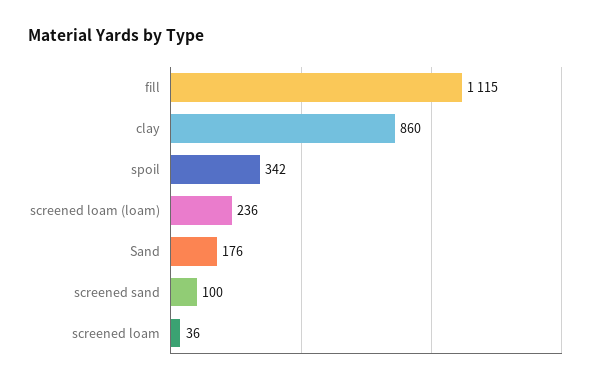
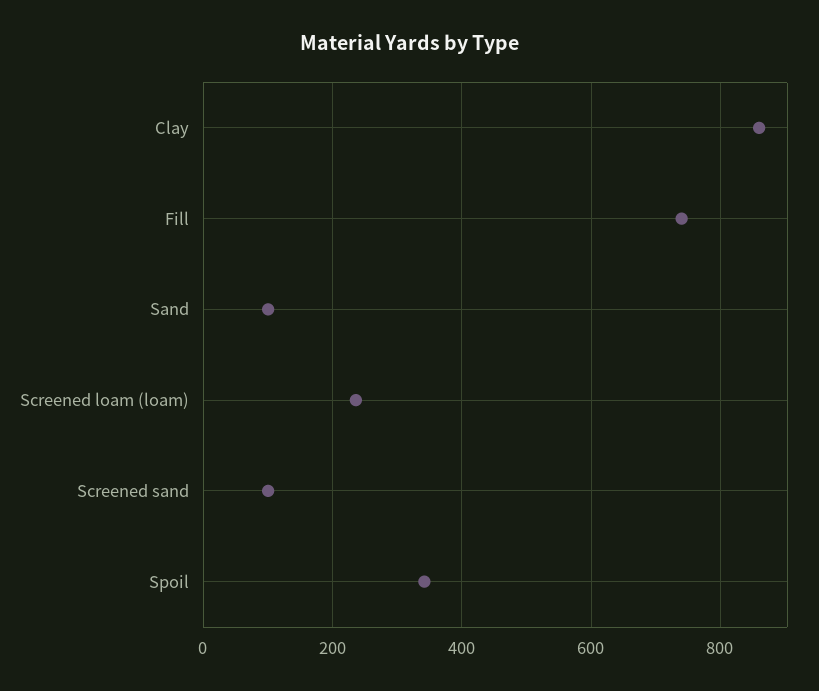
fill: 1115 -> 740
Sand: 176 -> 100
screened loam: 36 -> none

